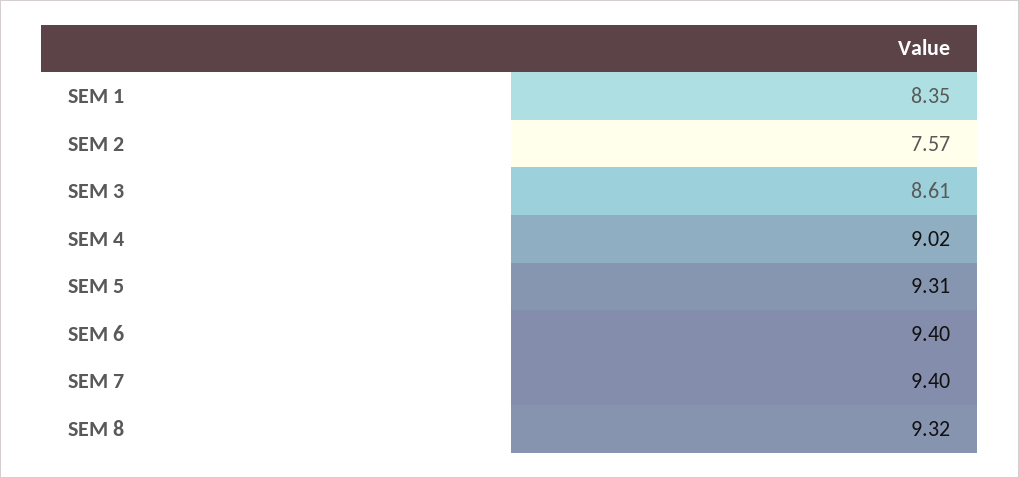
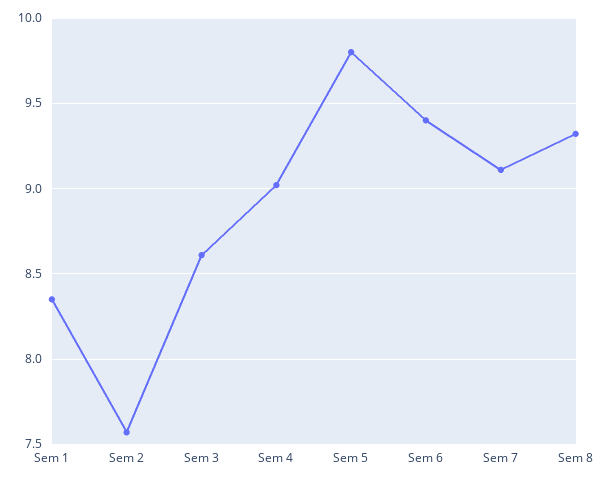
SEM 5: 9.31 -> 9.8
SEM 7: 9.4 -> 9.1

